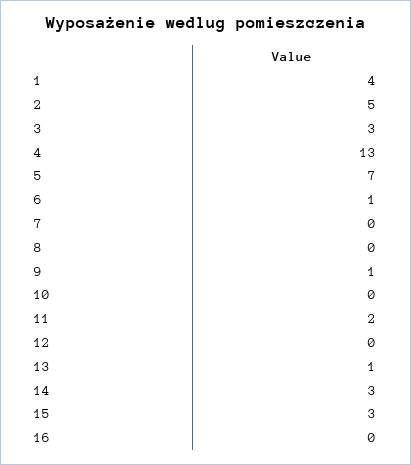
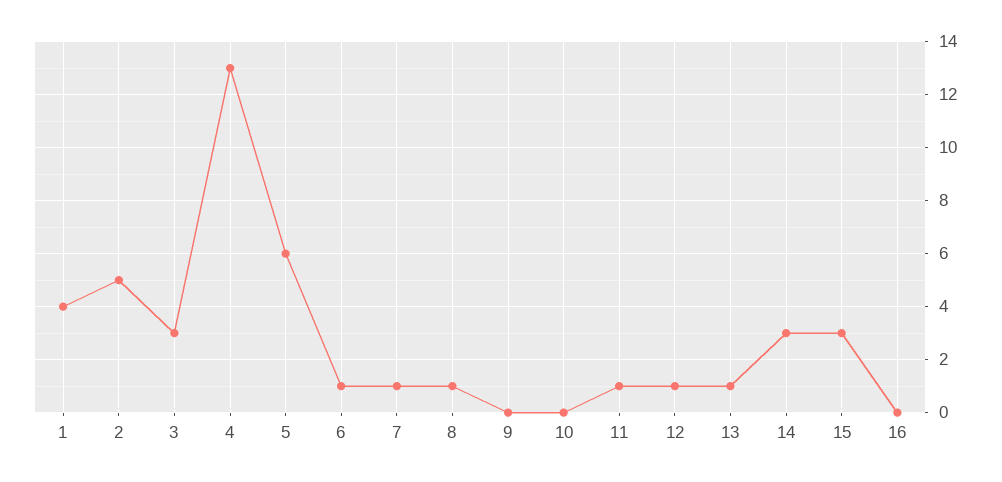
5: 7 -> 6
7: 0 -> 1
8: 0 -> 1
9: 1 -> 0
11: 2 -> 1
12: 0 -> 1

